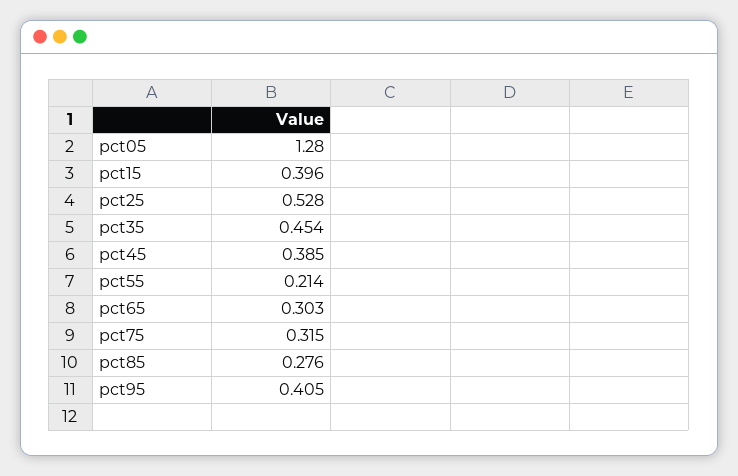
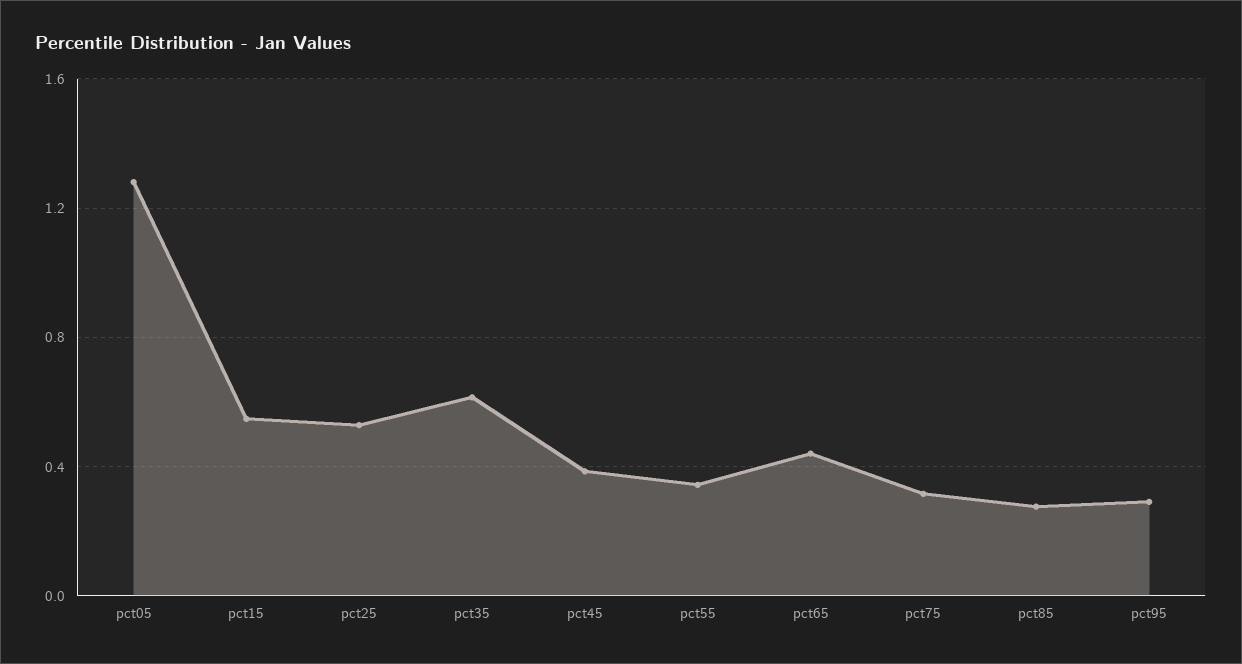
pct15: 0.396 -> 0.55
pct35: 0.454 -> 0.6
pct55: 0.214 -> 0.35
pct65: 0.303 -> 0.45
pct95: 0.405 -> 0.3

